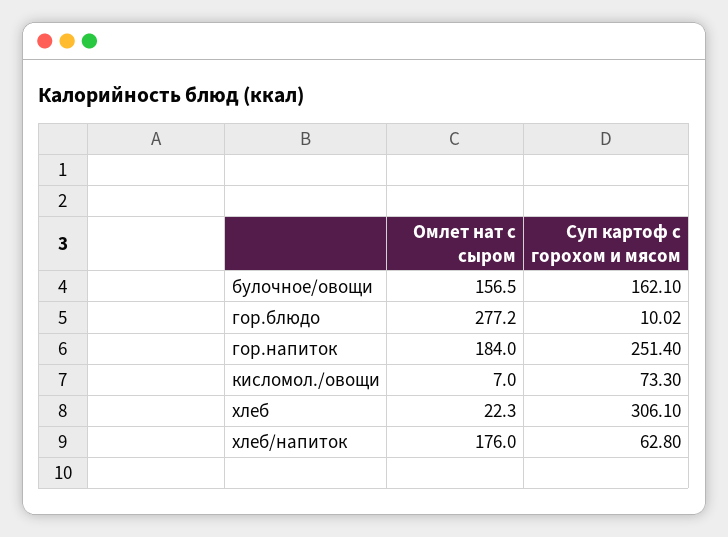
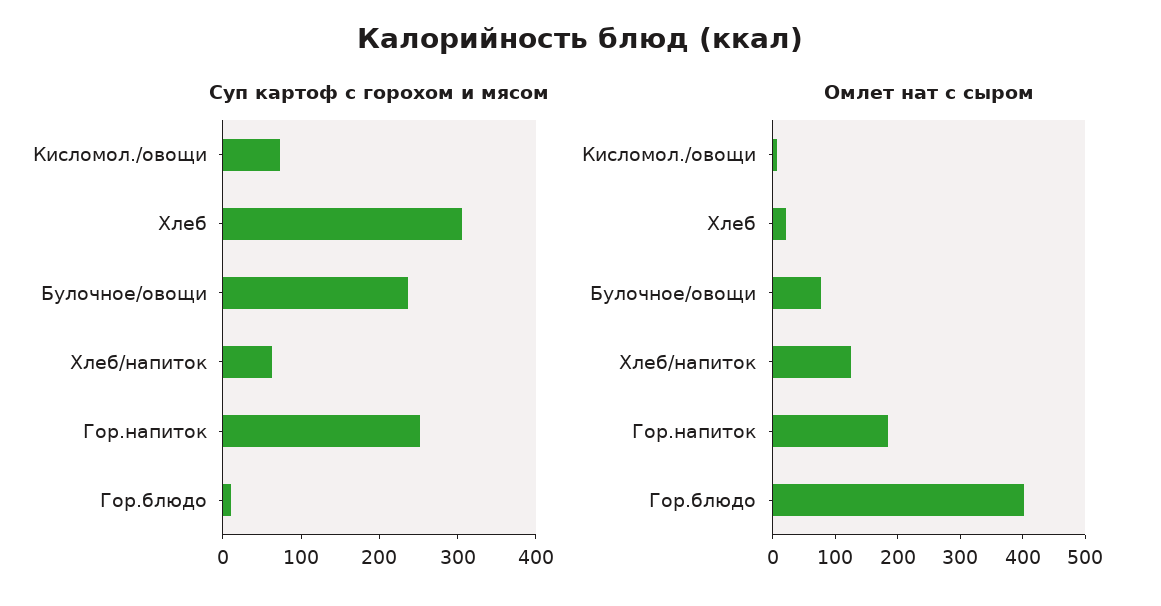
Омлет нат с сыром, булочное/овощи: 156.5 -> 80
Суп картоф с горохом и мясом, булочное/овощи: 162.1 -> 240
Омлет нат с сыром, гор.блюдо: 277.2 -> 400
Омлет нат с сыром, хлеб/напиток: 176 -> 120

